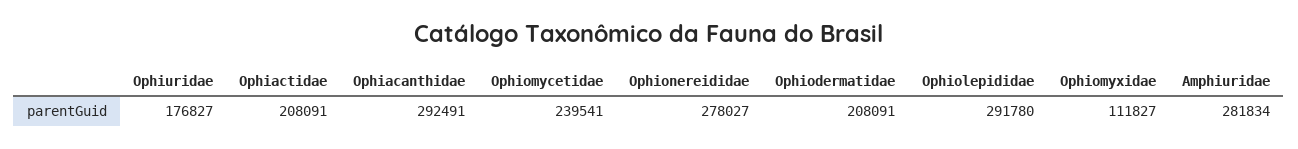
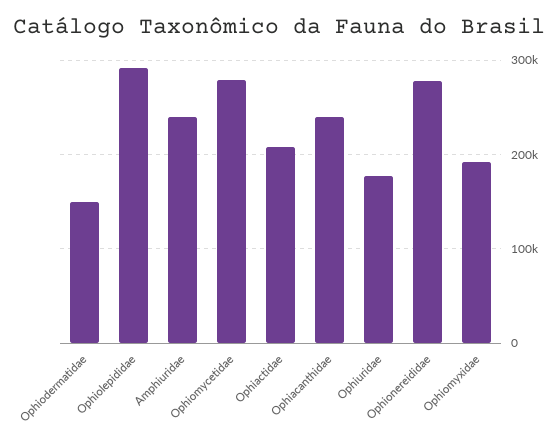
Ophiacanthidae: 292491 -> 240000
Ophiomycetidae: 239541 -> 280000
Ophiodermatidae: 208091 -> 150000
Ophiomyxidae: 111827 -> 190000
Amphiuridae: 281834 -> 240000

